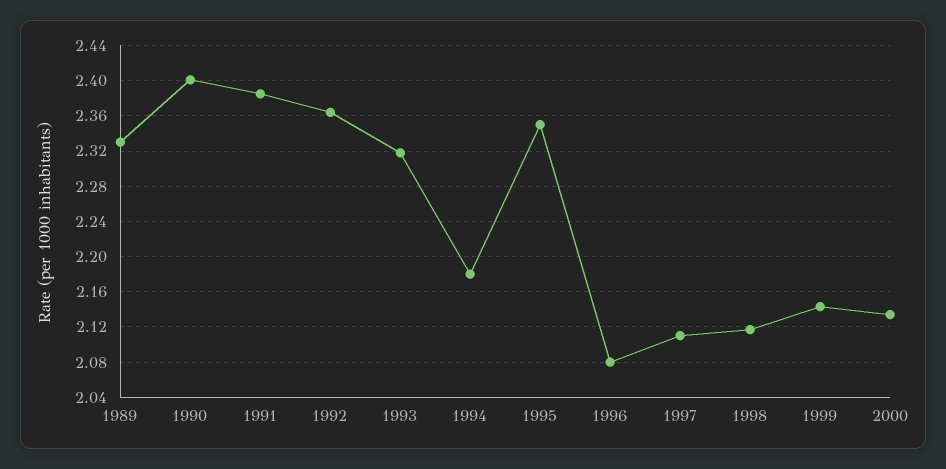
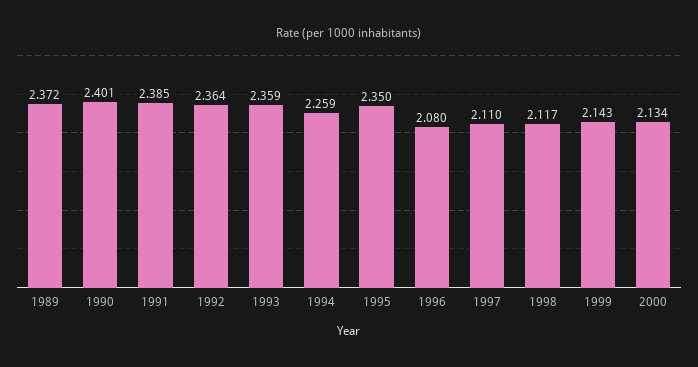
1989: 2.33 -> 2.372
1993: 2.32 -> 2.359
1994: 2.18 -> 2.259

